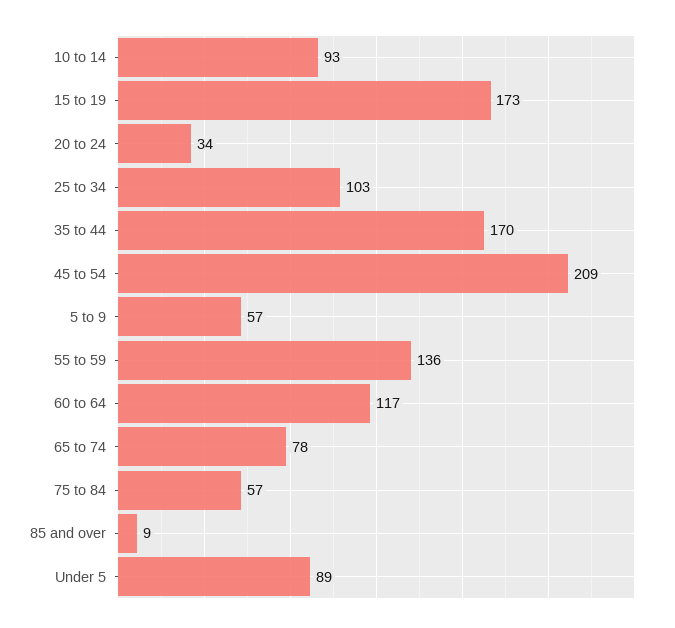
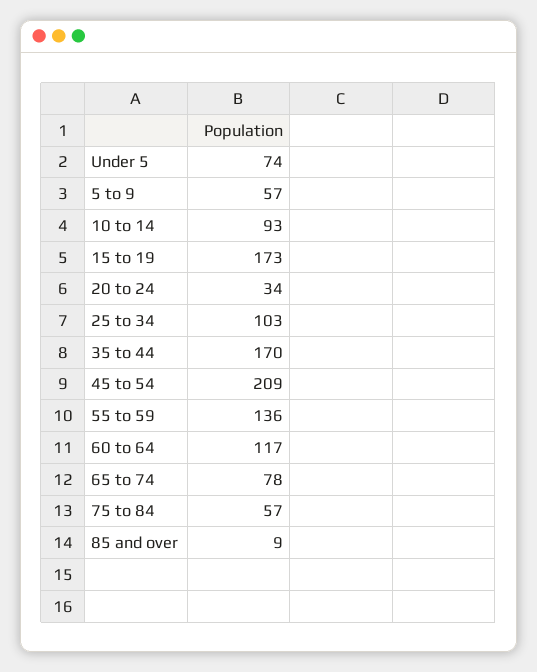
Under 5: 89 -> 74

